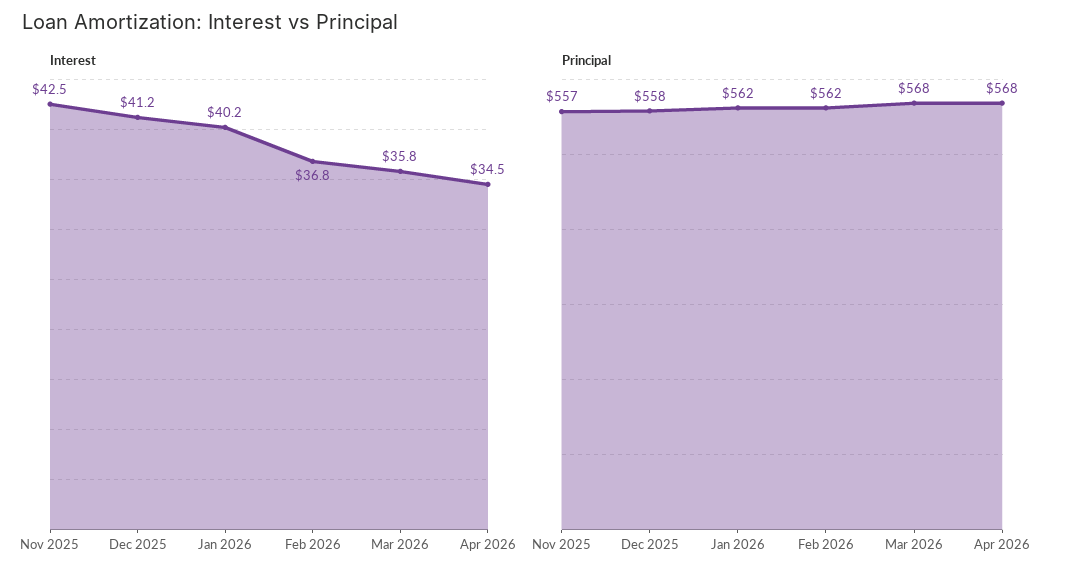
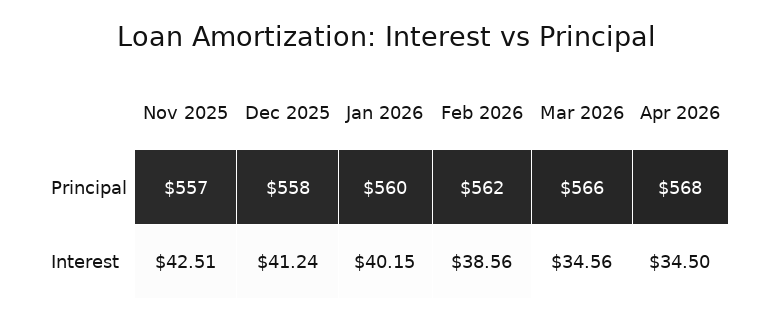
Interest, Feb 2026: 36.8 -> 38.56
Interest, Mar 2026: 35.8 -> 34.56
Principal, Jan 2026: 562 -> 560
Principal, Mar 2026: 568 -> 566

